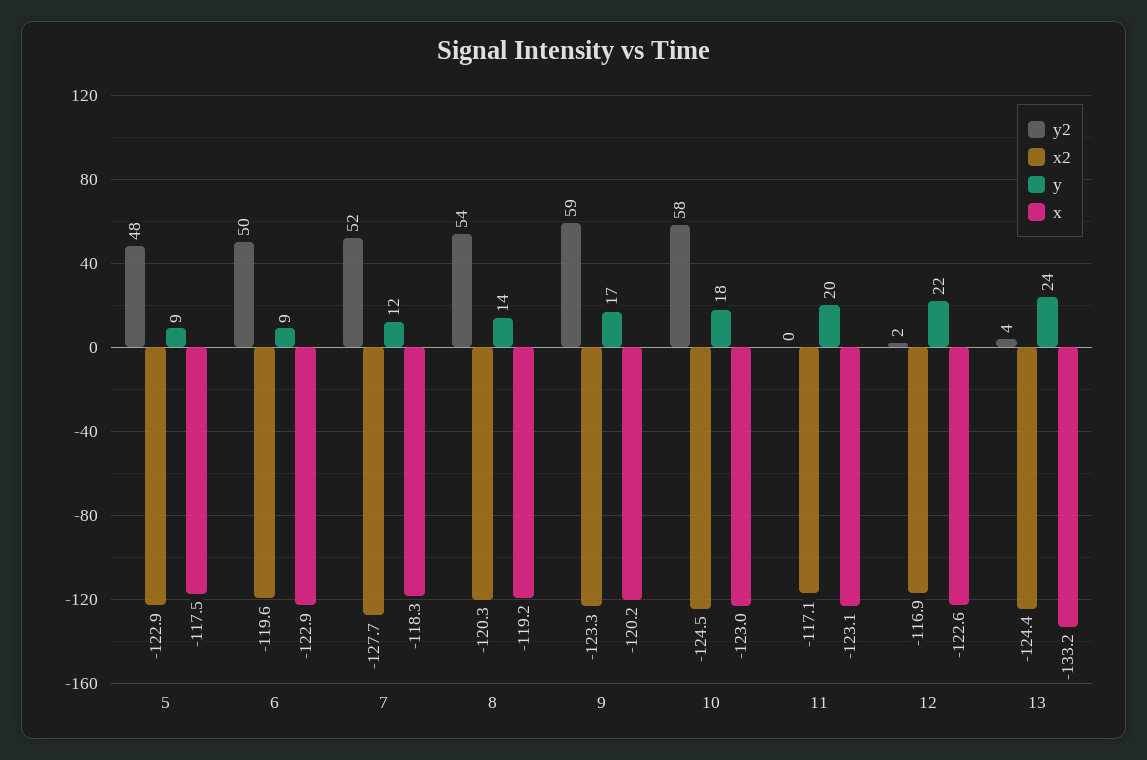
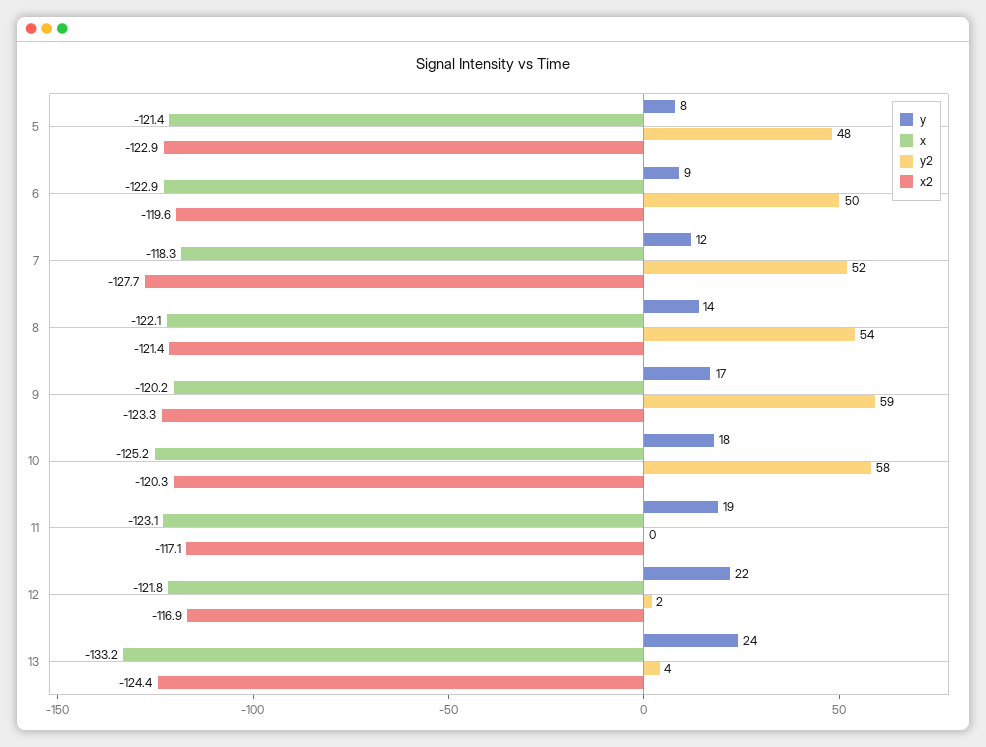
y, 5: 9 -> 8
x, 5: -117.5 -> -121.4
x2, 8: -120.3 -> -121.4
x, 8: -119.2 -> -122.1
x2, 10: -124.5 -> -120.3
x, 10: -123 -> -125.2
y, 11: 20 -> 19
x, 12: -122.6 -> -121.8

